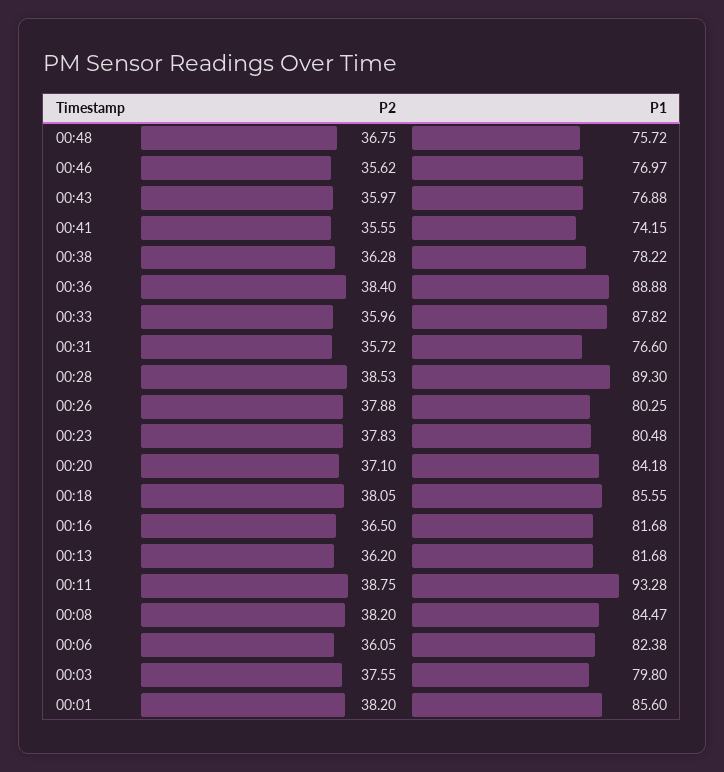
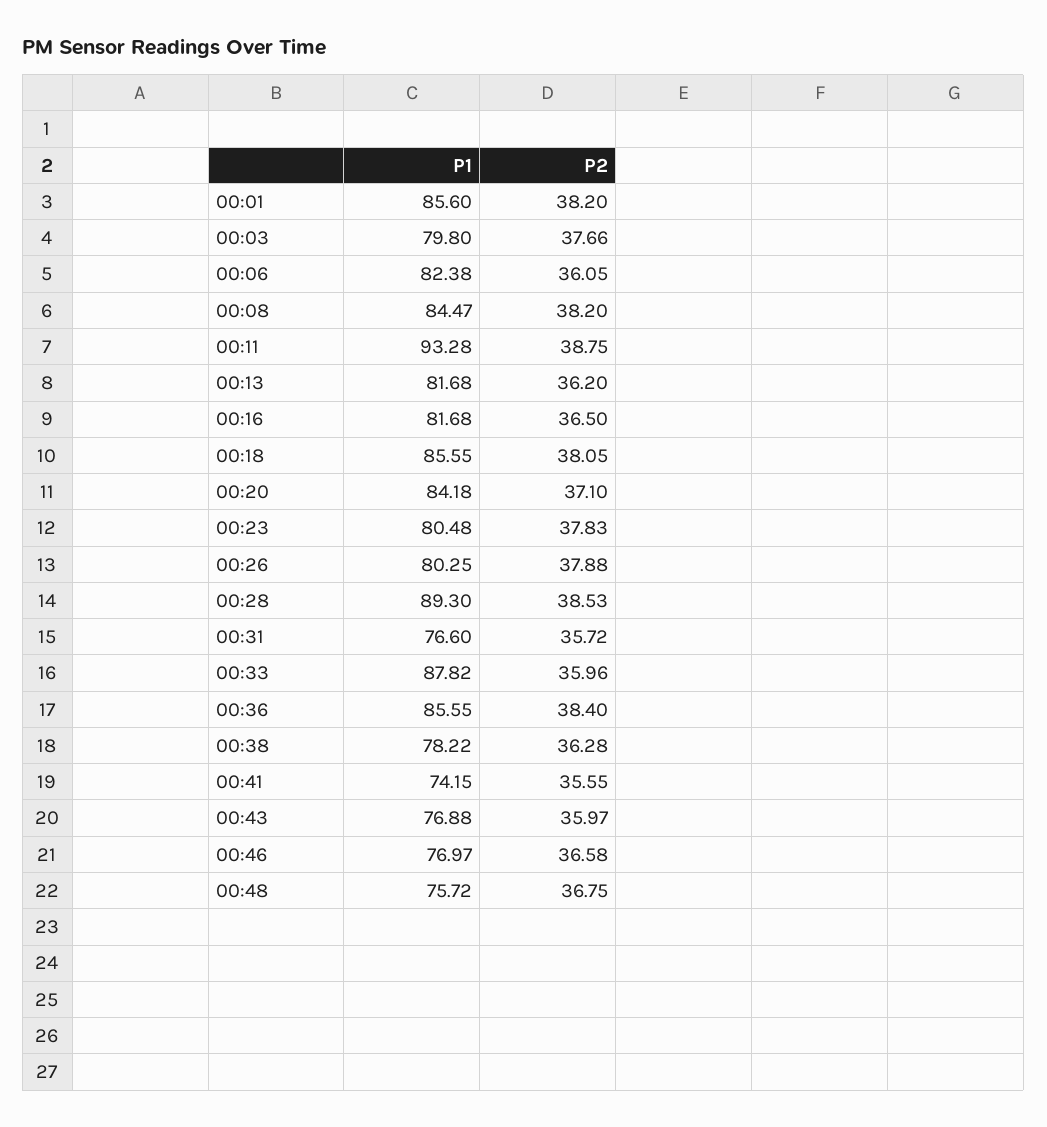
P2, 00:46: 35.62 -> 36.58
P1, 00:36: 88.88 -> 85.55
P2, 00:03: 37.55 -> 37.66

